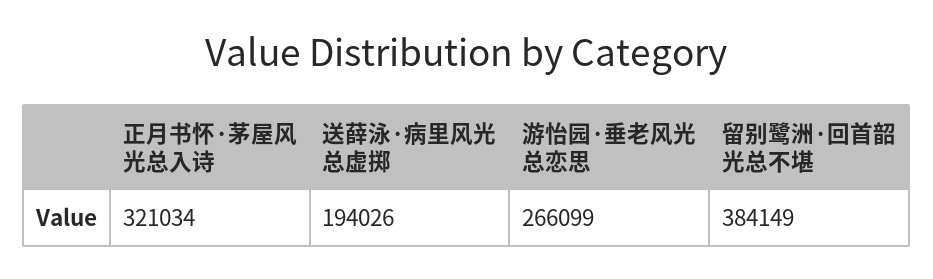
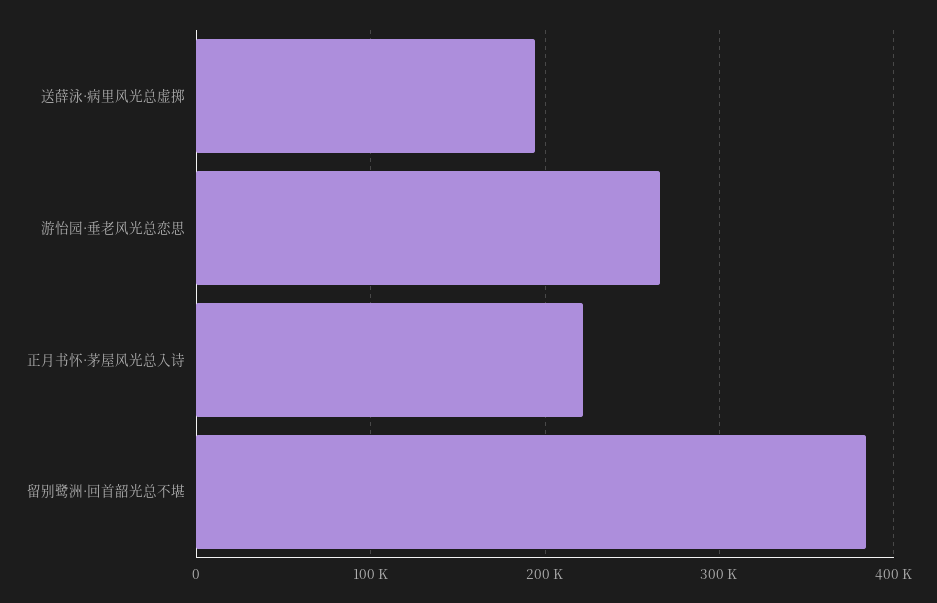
正月书怀·茅屋风光总入诗: 321034 -> 220000

